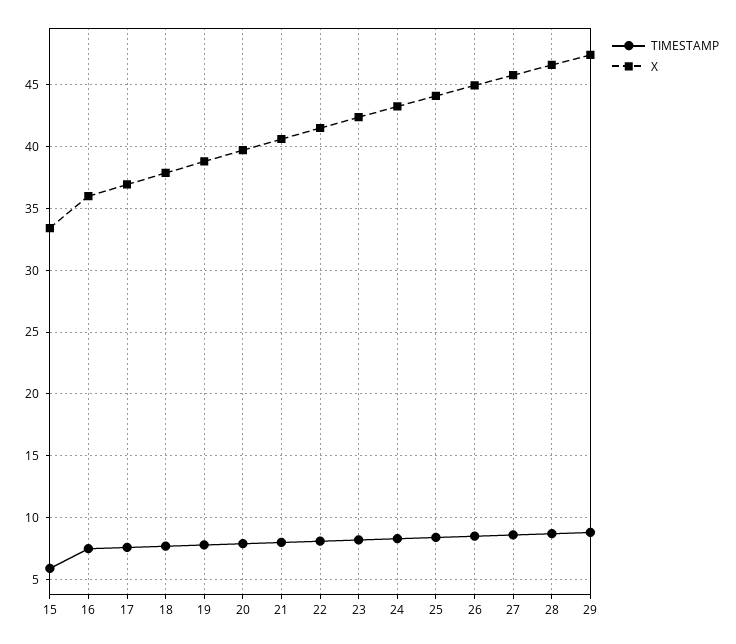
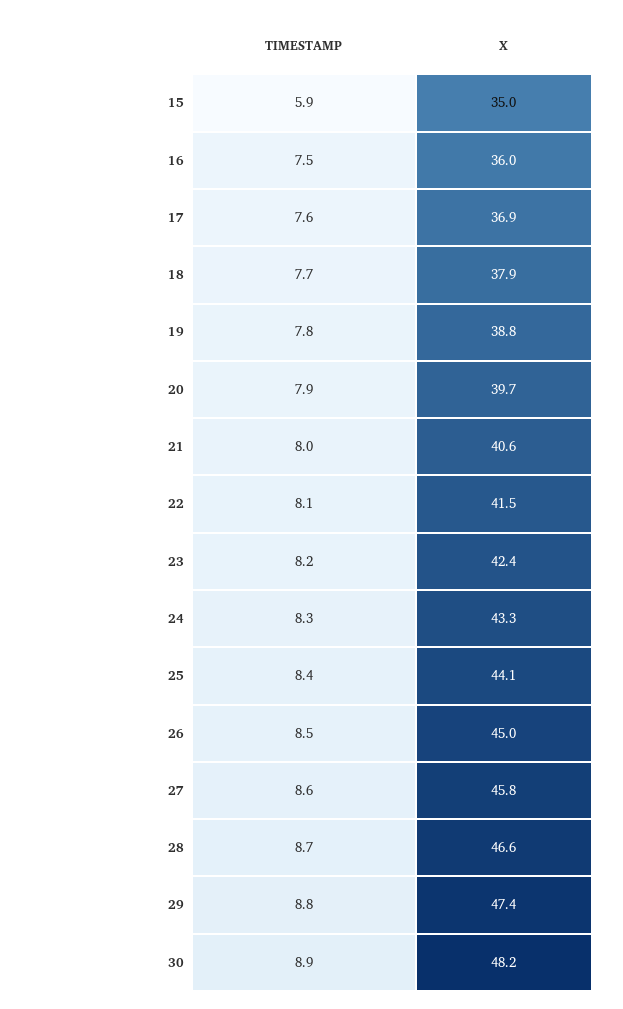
X, 15: 33.5 -> 35
TIMESTAMP, 30: none -> 8.9
X, 30: none -> 48.2

